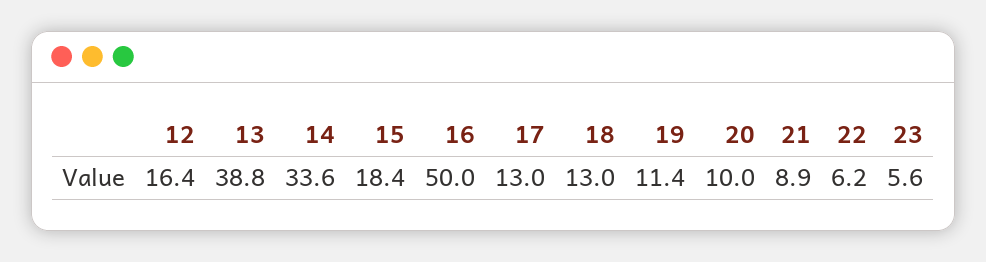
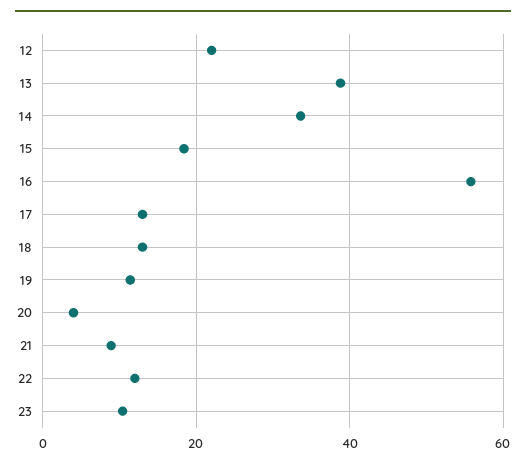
12: 16.4 -> 22
16: 50 -> 56
20: 10 -> 4
22: 6.2 -> 12
23: 5.6 -> 10

